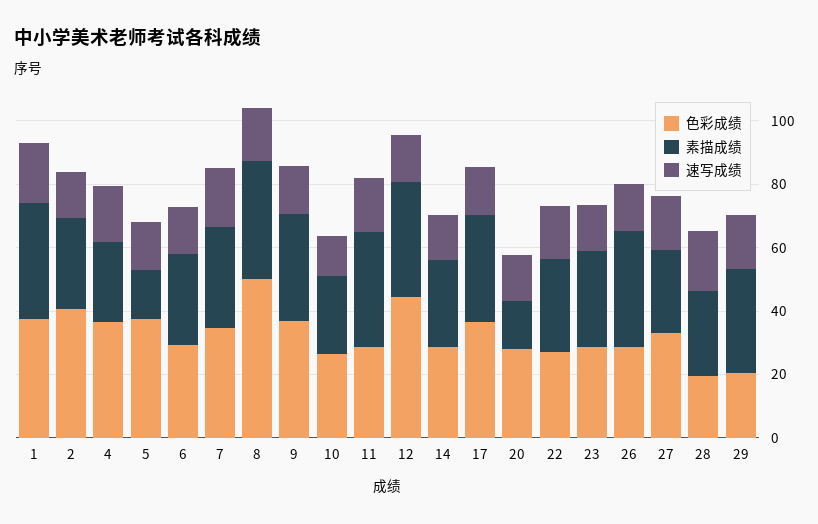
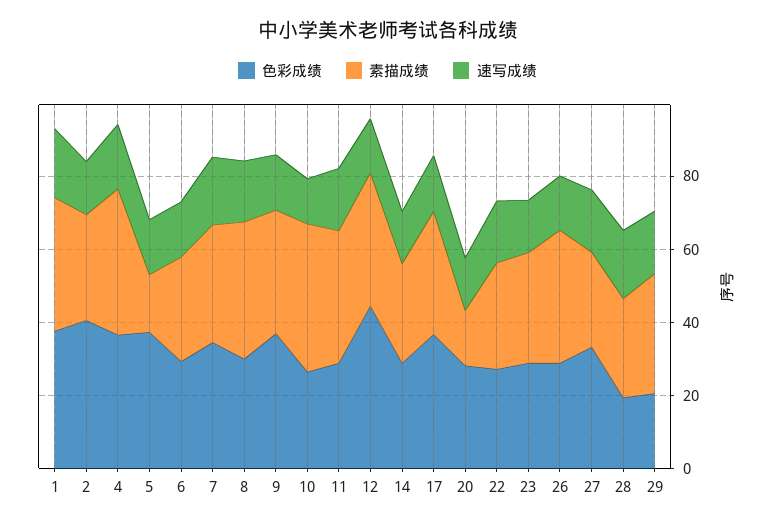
素描成绩, 4: 25 -> 40
色彩成绩, 8: 50 -> 30
素描成绩, 10: 25 -> 40

